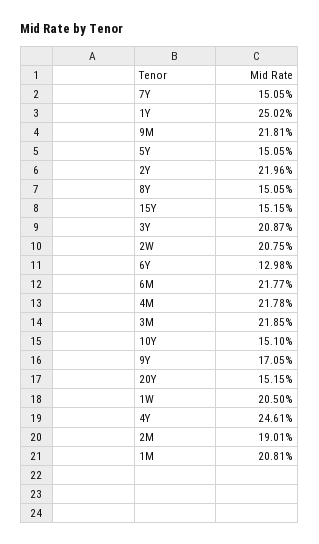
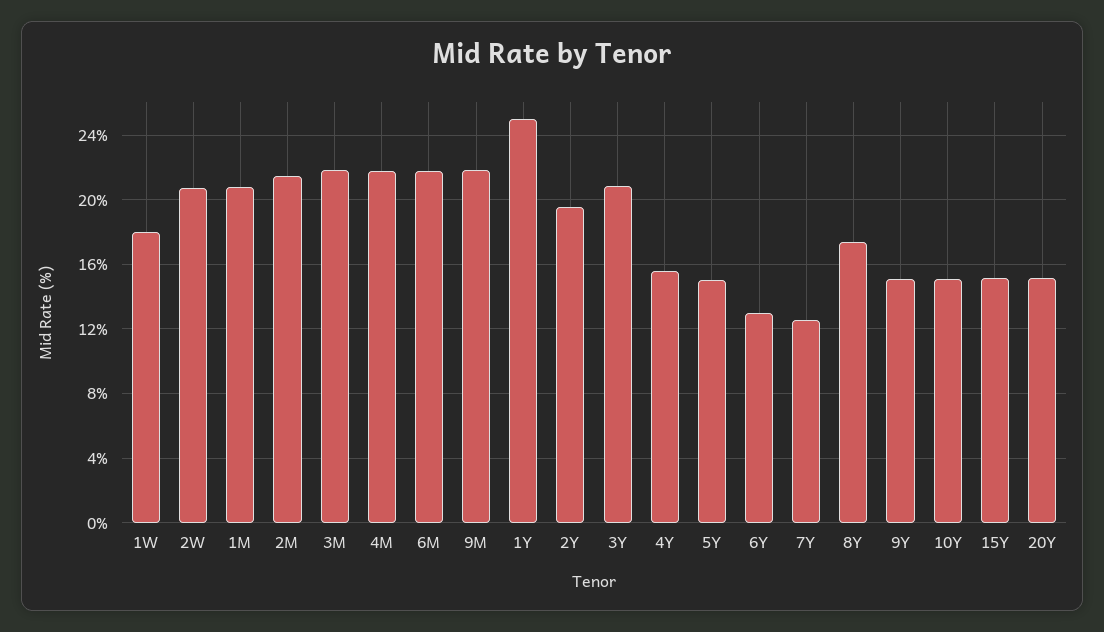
7Y: 15.05 -> 12.5
2Y: 21.96 -> 19.5
8Y: 15.05 -> 17.5
9Y: 17.05 -> 15
1W: 20.5 -> 18
4Y: 24.61 -> 15.5
2M: 19.01 -> 21.5

